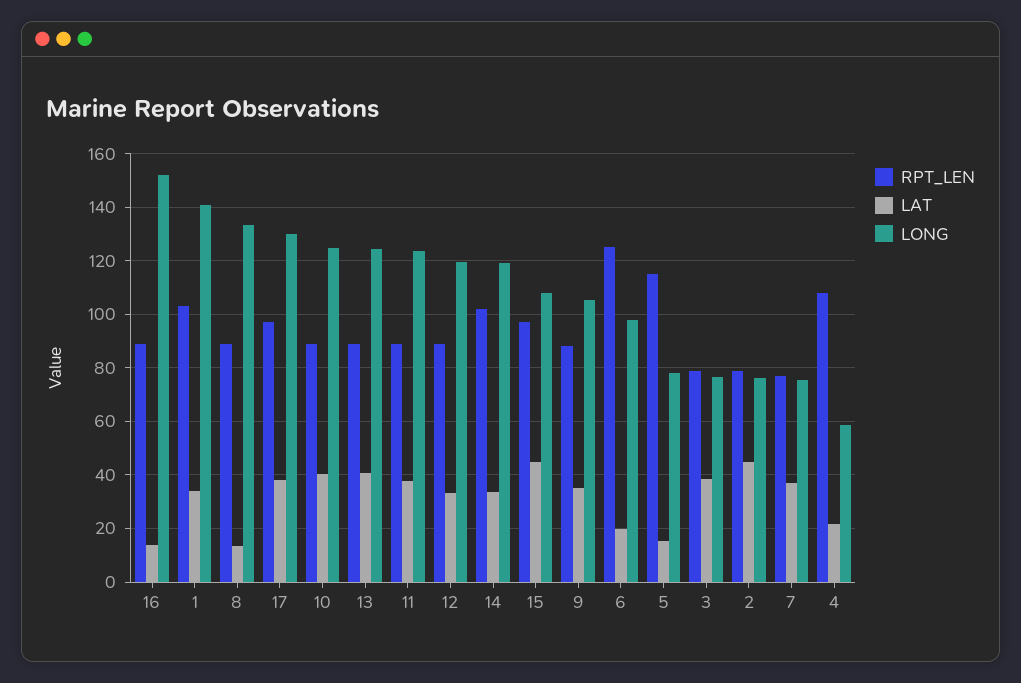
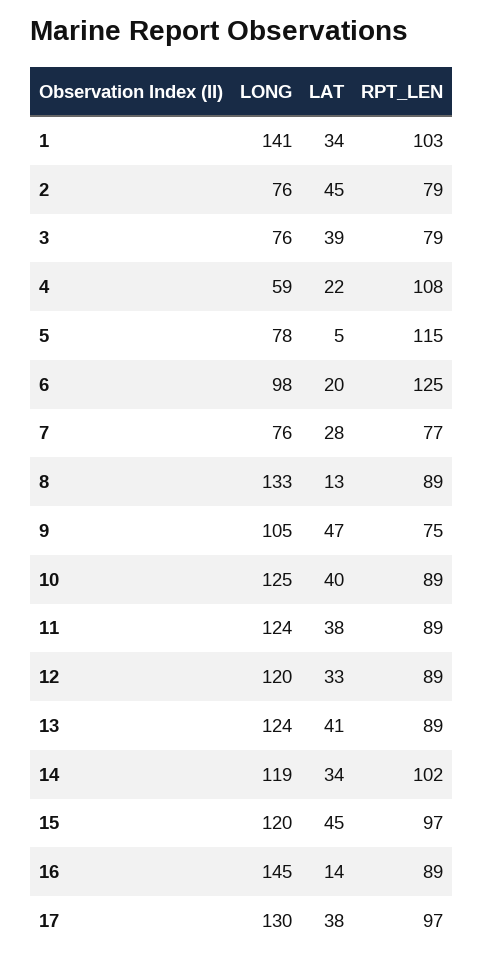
LONG, 16: 152.5 -> 145
LONG, 15: 107.5 -> 120
RPT_LEN, 9: 87.5 -> 75
LAT, 9: 35 -> 47
LAT, 5: 15 -> 5
LAT, 7: 37.5 -> 28

